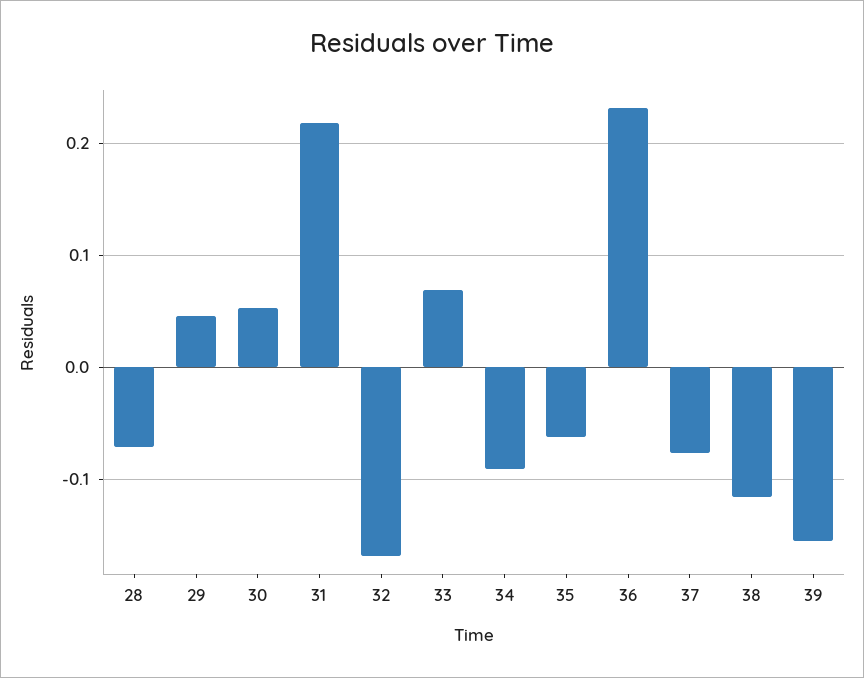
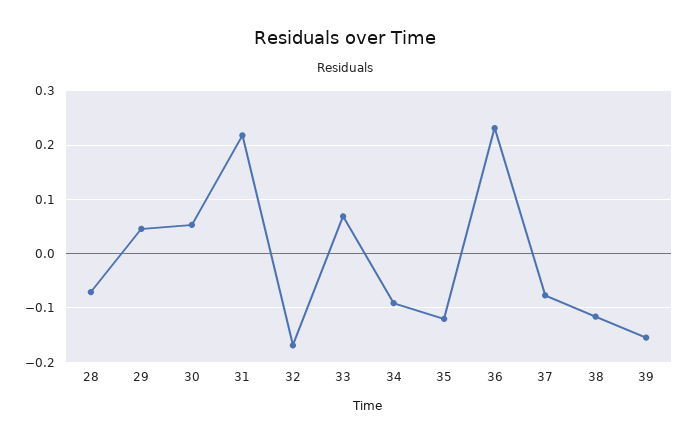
35: -0.06 -> -0.12

